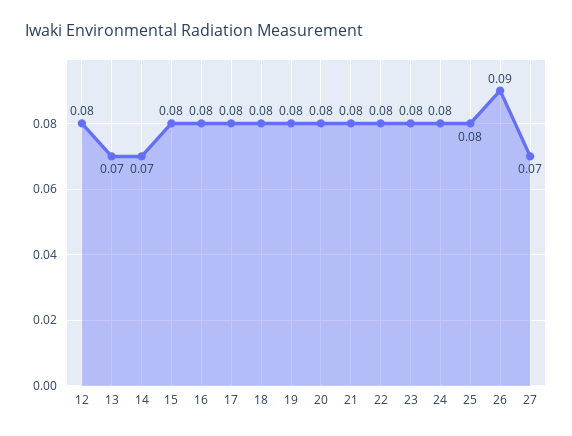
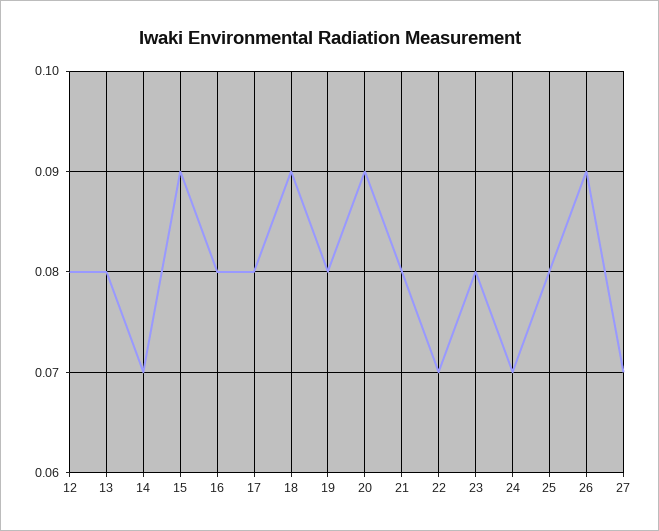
13: 0.07 -> 0.08
15: 0.08 -> 0.09
18: 0.08 -> 0.09
20: 0.08 -> 0.09
22: 0.08 -> 0.07
24: 0.08 -> 0.07

